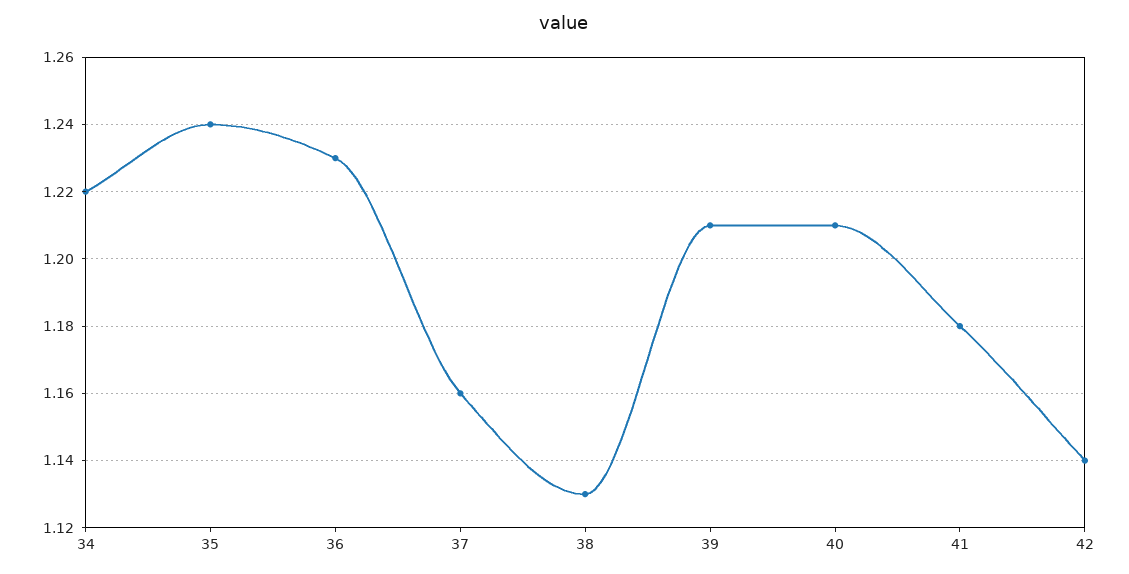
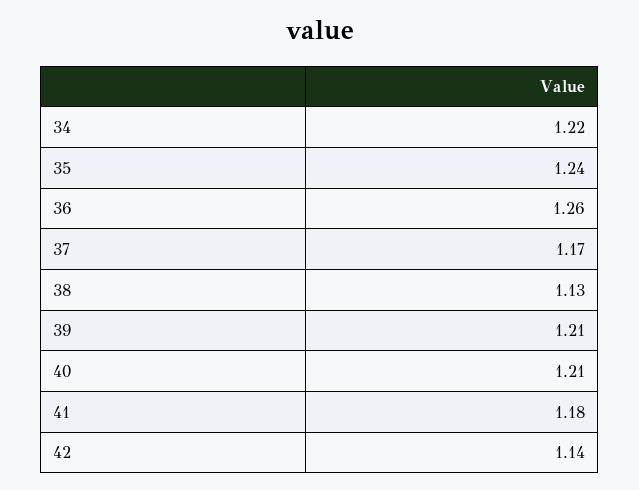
36: 1.23 -> 1.26
37: 1.16 -> 1.17

